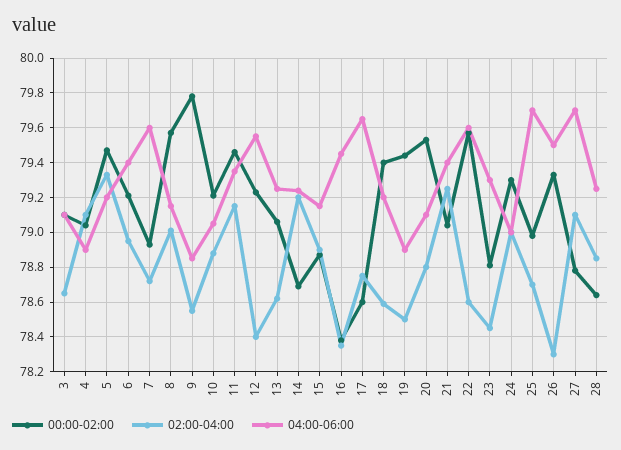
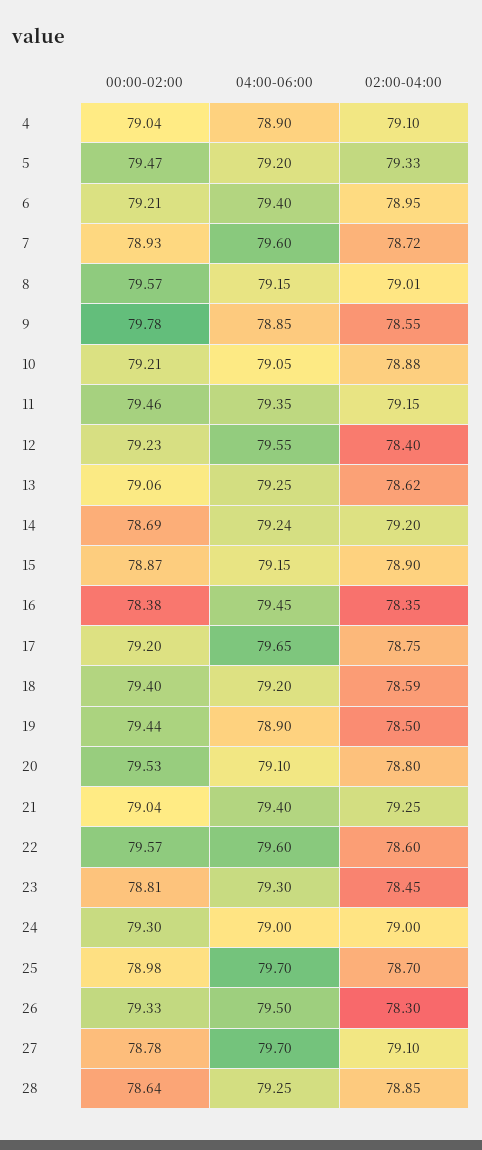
00:00-02:00, 3: 79.1 -> none
02:00-04:00, 3: 78.65 -> none
04:00-06:00, 3: 79.1 -> none
00:00-02:00, 17: 78.6 -> 79.2

